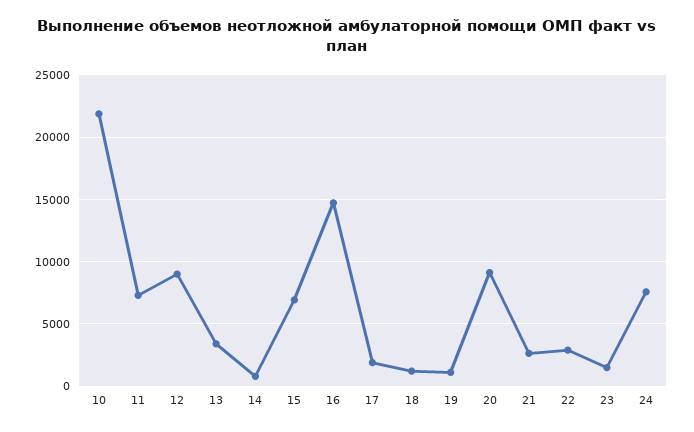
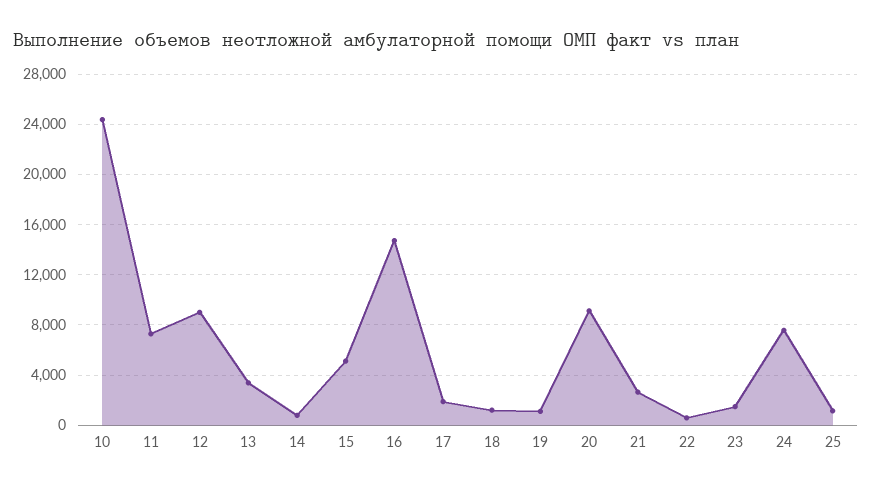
10: 22000 -> 24500
15: 7000 -> 5000
22: 3000 -> 500
25: none -> 1000

